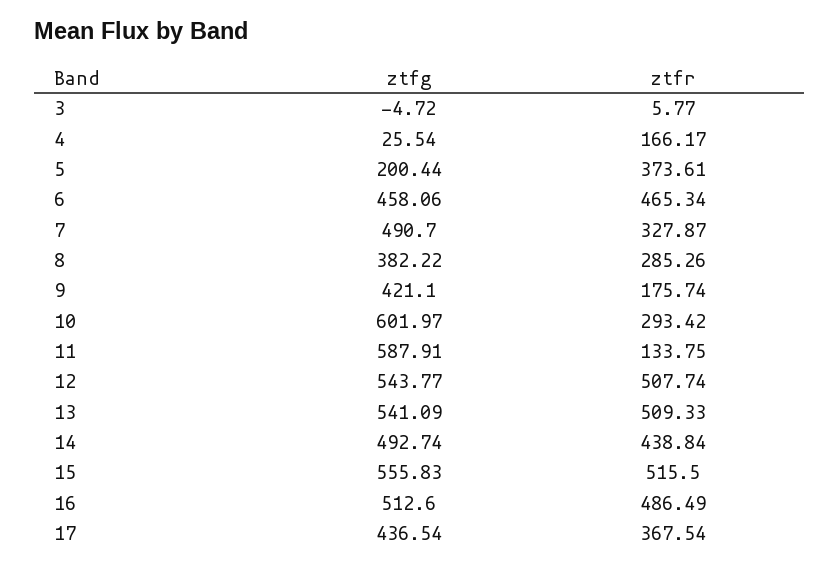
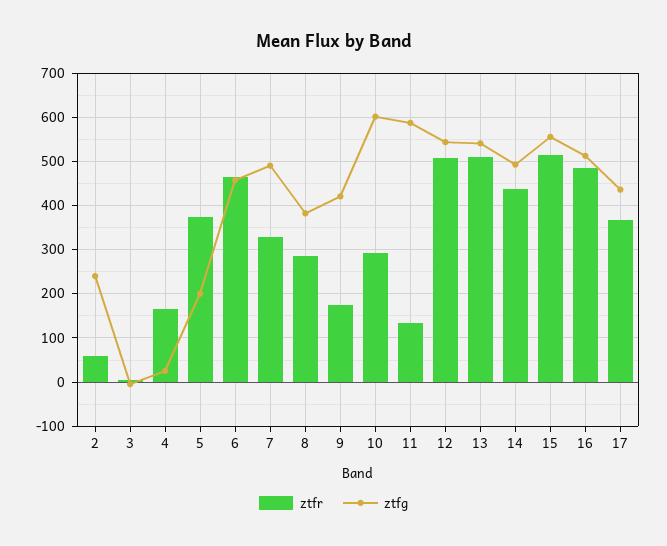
ztfr, 2: none -> 60
ztfg, 2: none -> 240

